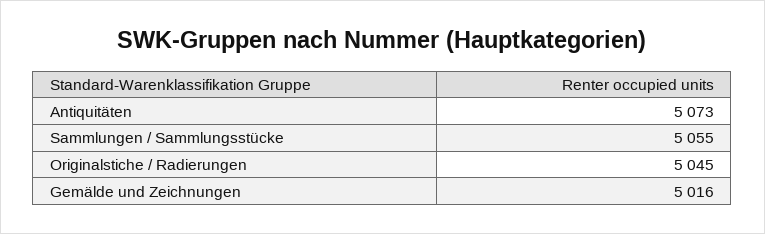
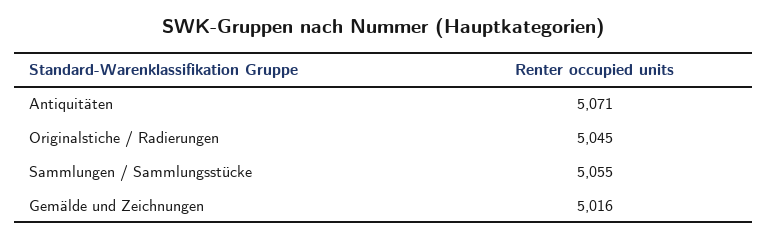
Antiquitäten: 5073 -> 5071

